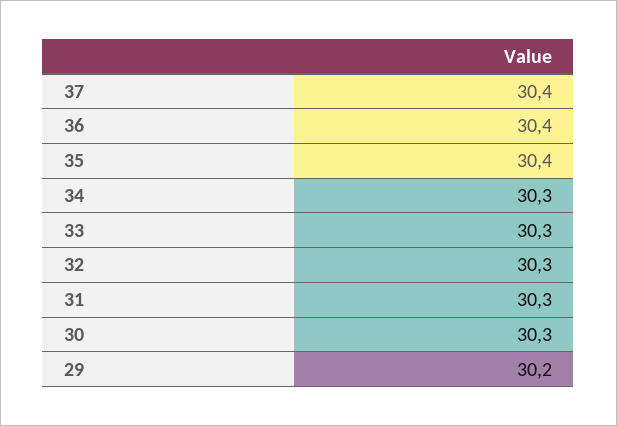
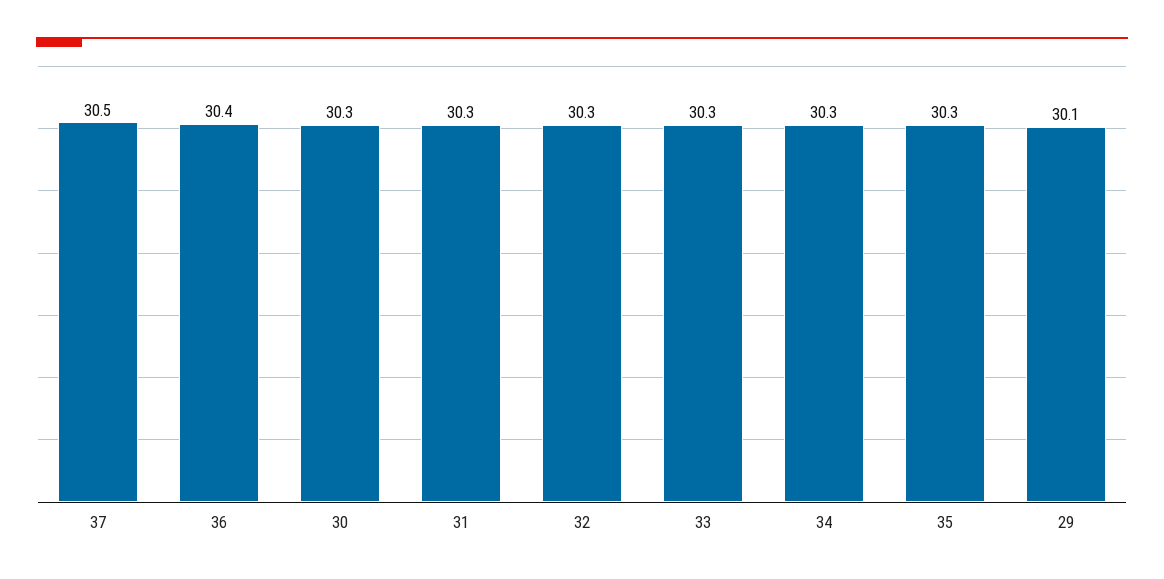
37: 30.4 -> 30.5
35: 30.4 -> 30.3
29: 30.2 -> 30.1

